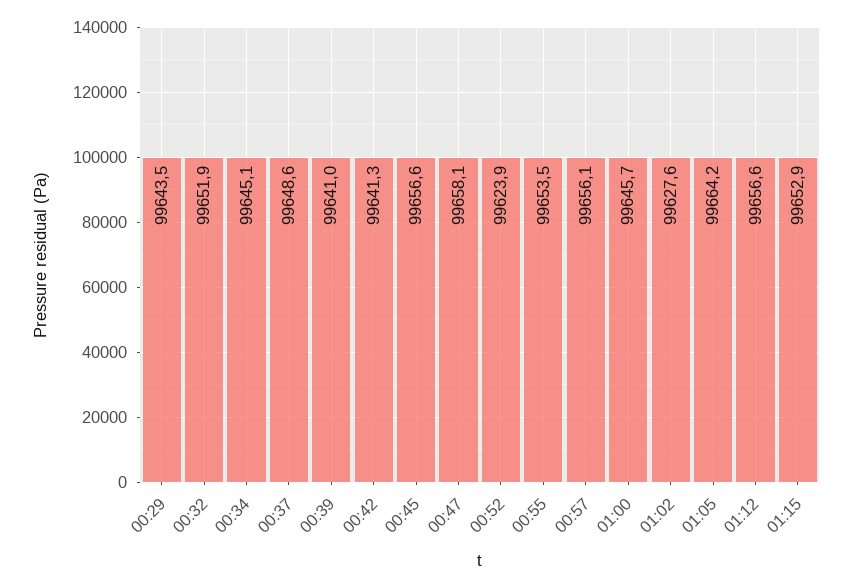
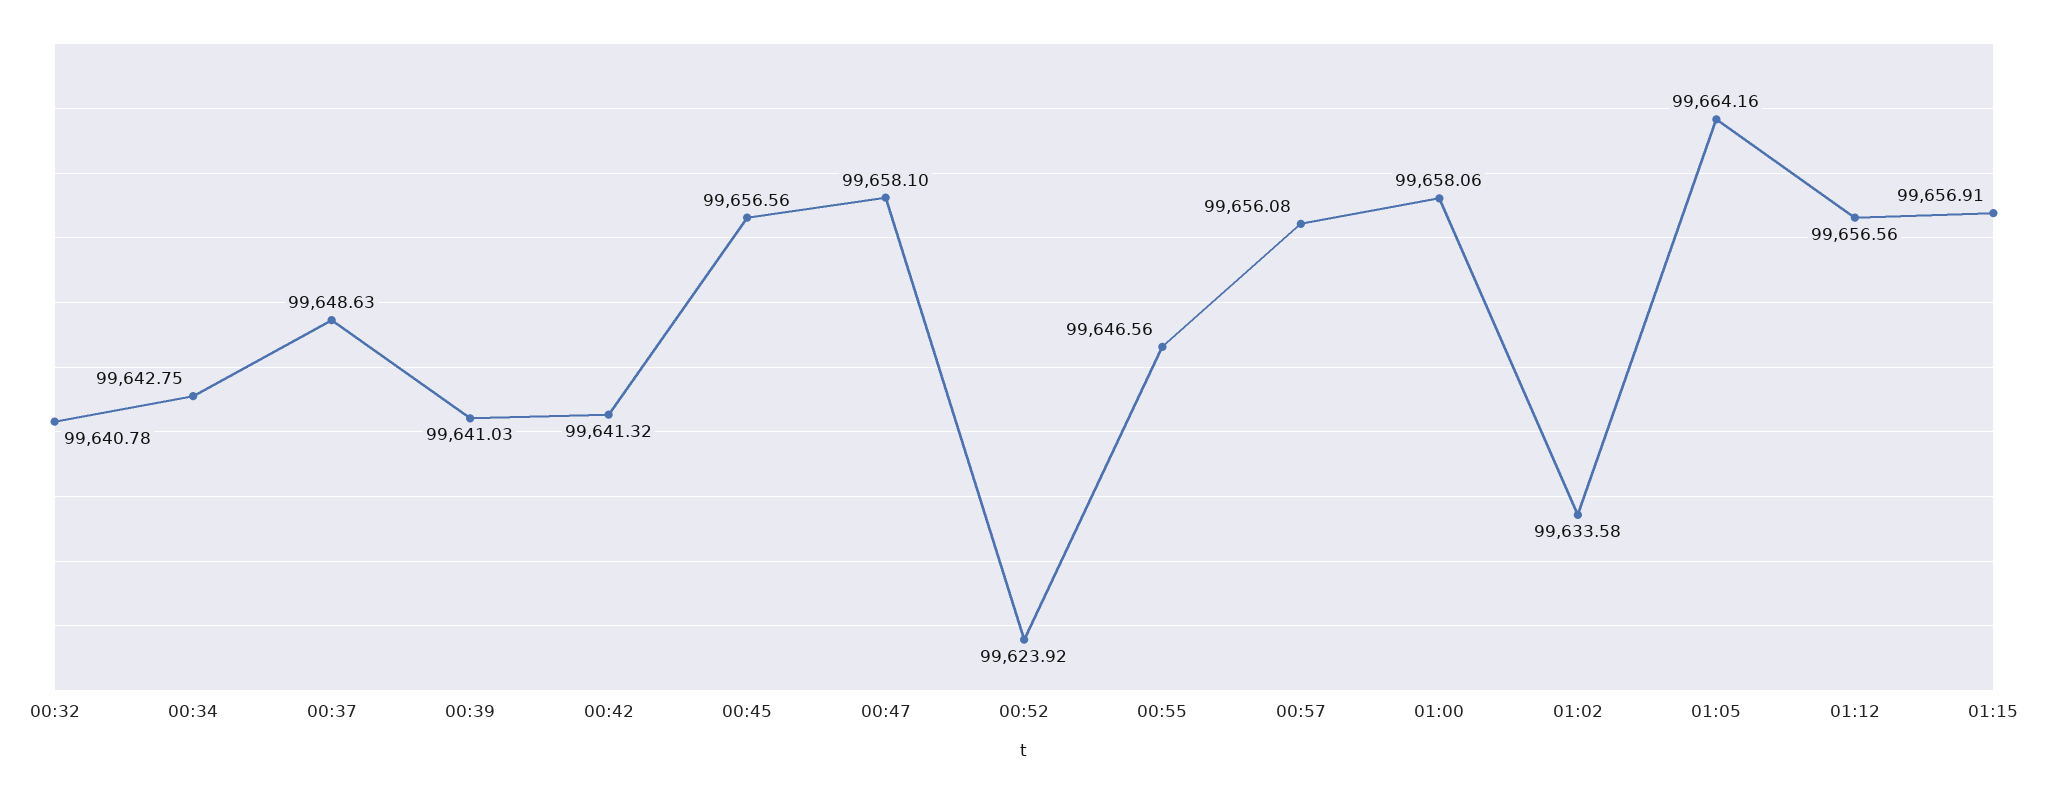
00:29: 99643.5 -> none
00:32: 99651.9 -> 99640.78
00:34: 99645.1 -> 99642.75
00:55: 99653.5 -> 99646.56
01:00: 99645.7 -> 99658.06
01:02: 99627.6 -> 99633.58
01:15: 99652.9 -> 99656.91

